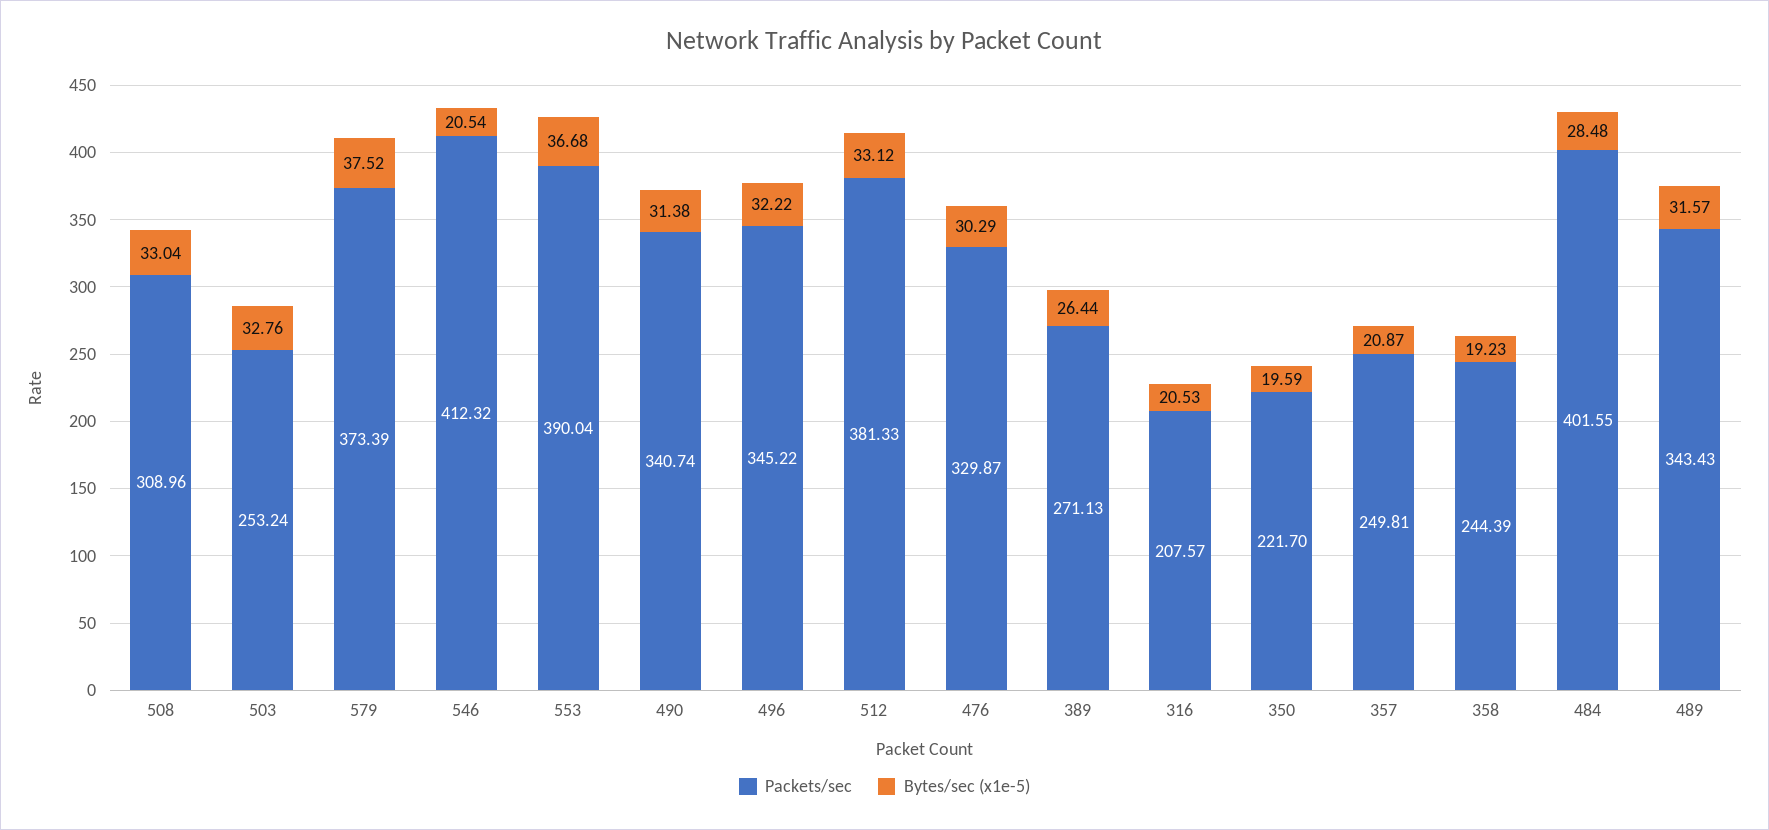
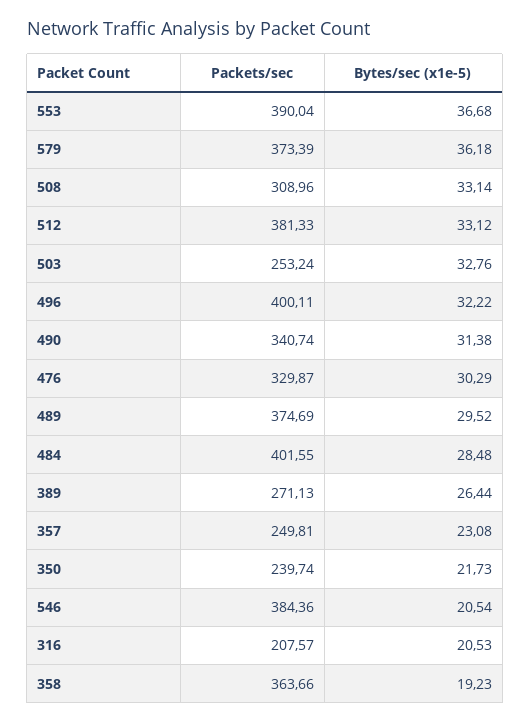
Bytes/sec (x1e-5), 508: 33.04 -> 33.14
Bytes/sec (x1e-5), 579: 37.52 -> 36.18
Packets/sec, 546: 412.32 -> 384.36
Packets/sec, 496: 345.22 -> 400.11
Packets/sec, 350: 221.7 -> 239.74
Bytes/sec (x1e-5), 350: 19.59 -> 21.73
Bytes/sec (x1e-5), 357: 20.87 -> 23.08
Packets/sec, 358: 244.39 -> 363.66
Packets/sec, 489: 343.43 -> 374.69
Bytes/sec (x1e-5), 489: 31.57 -> 29.52

